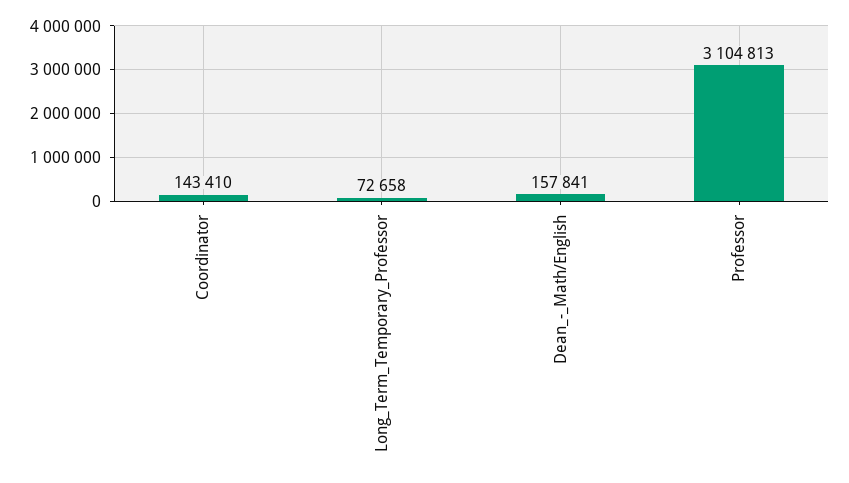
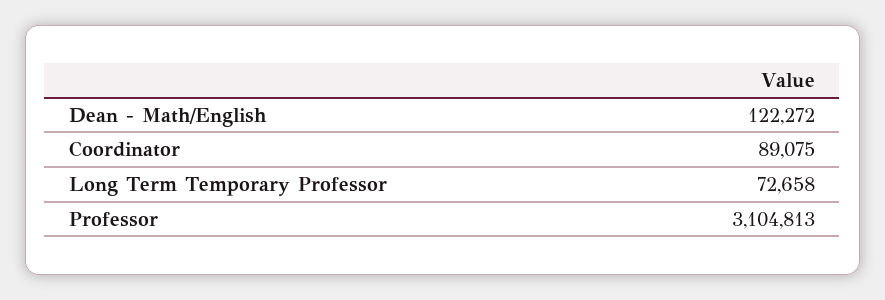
Coordinator: 143410 -> 89075
Dean_-_Math/English: 157841 -> 122272

